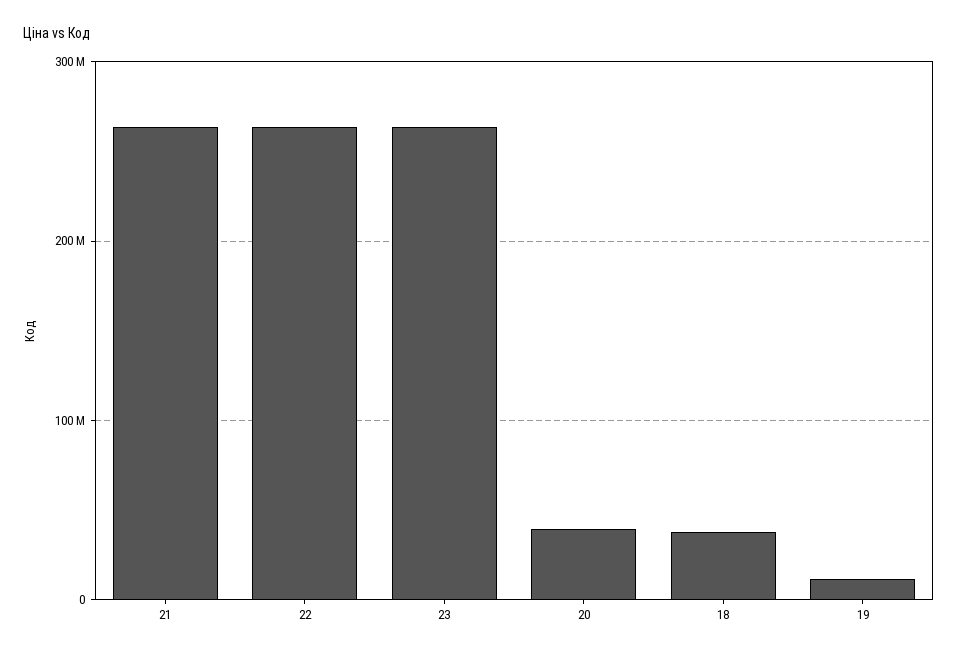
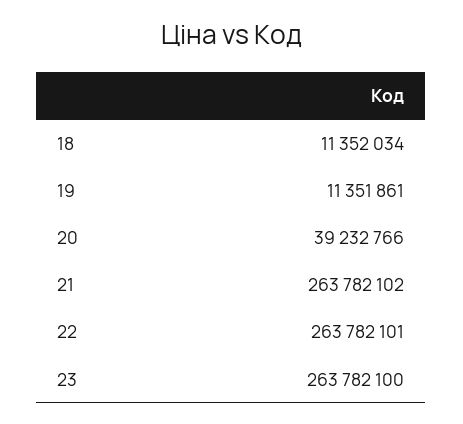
18: 40000000 -> 11352034

